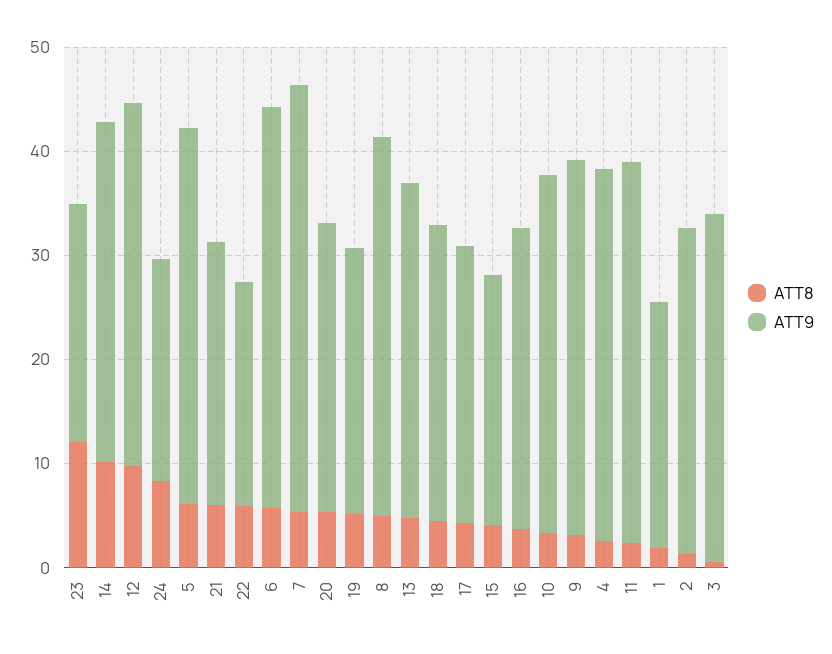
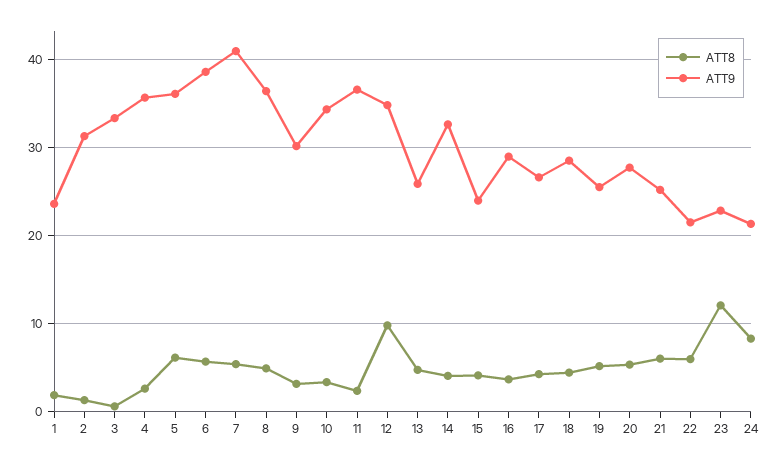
ATT8, 14: 10 -> 4
ATT9, 13: 32 -> 26
ATT9, 9: 36 -> 30

